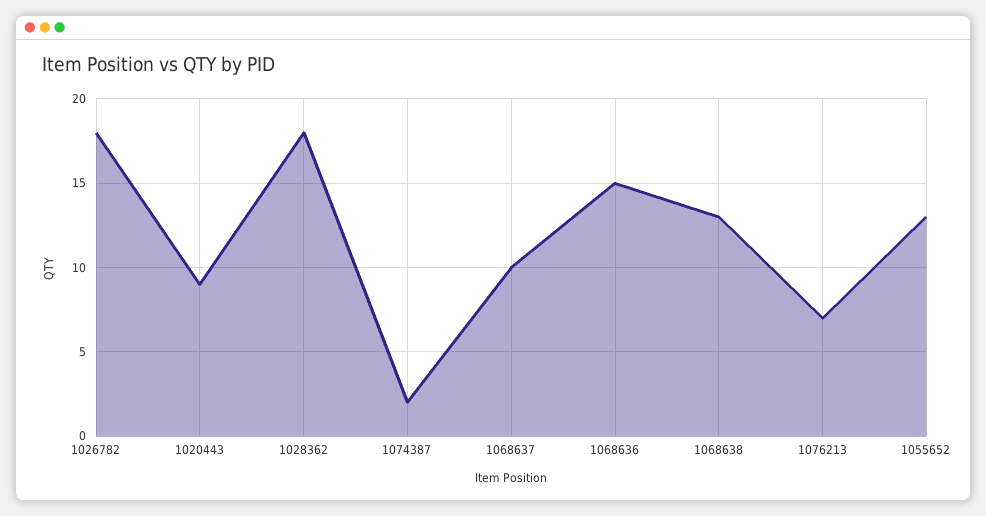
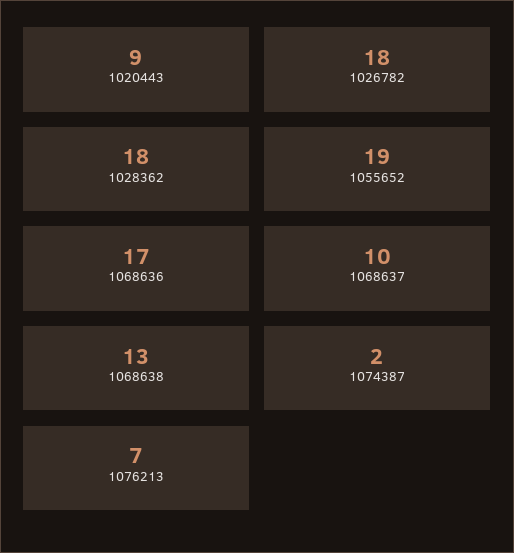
1068636: 15 -> 17
1055652: 13 -> 19

